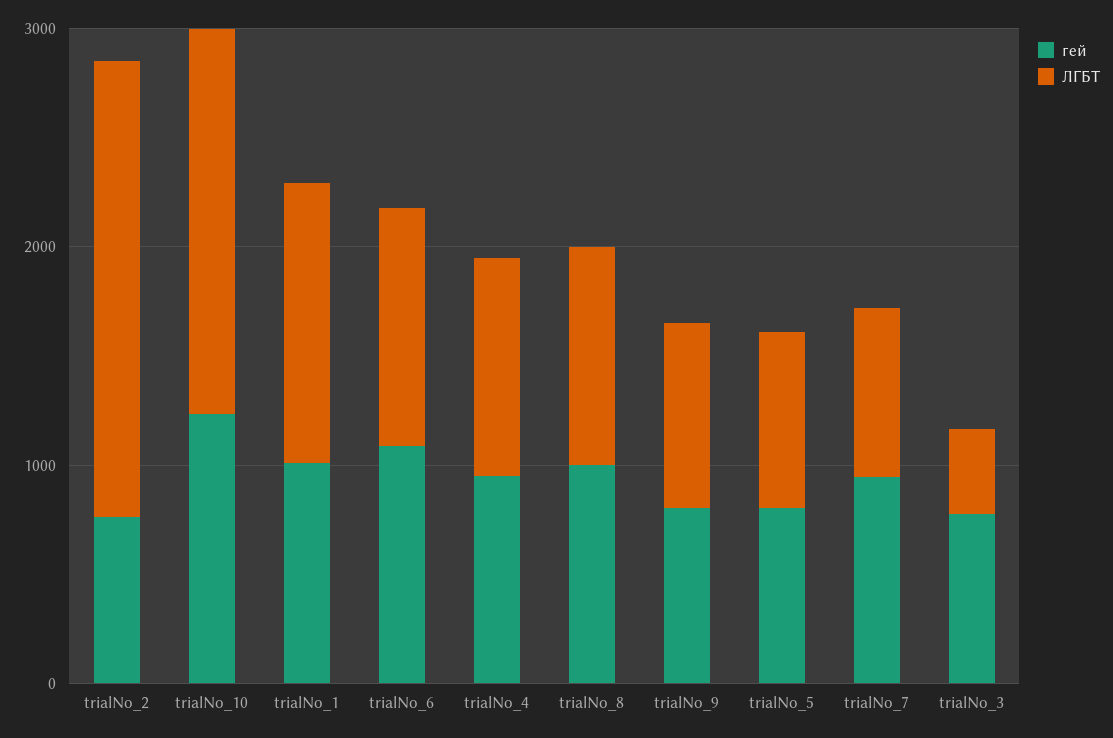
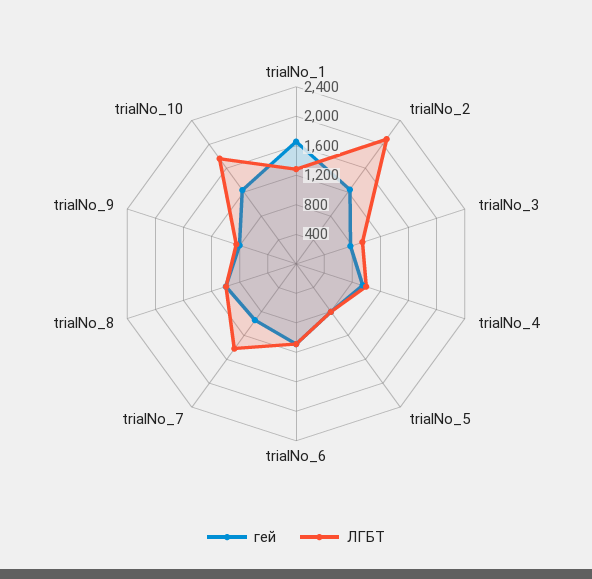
гей, trialNo_2: 800 -> 1200
гей, trialNo_1: 1000 -> 1600
ЛГБТ, trialNo_7: 800 -> 1400
ЛГБТ, trialNo_3: 400 -> 1000

